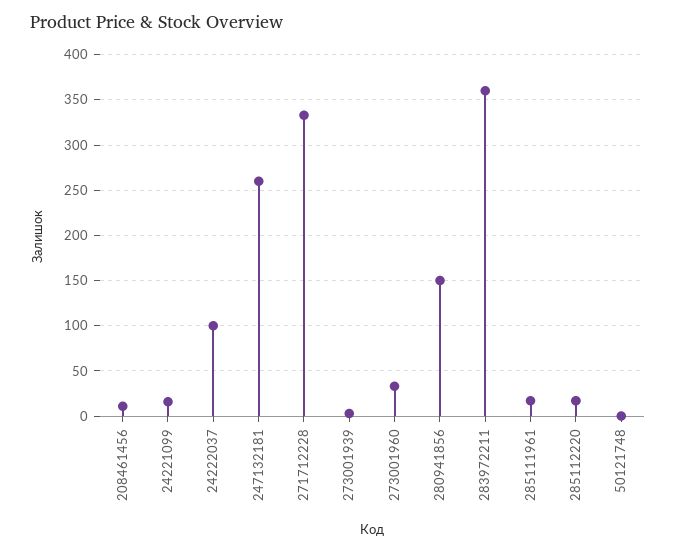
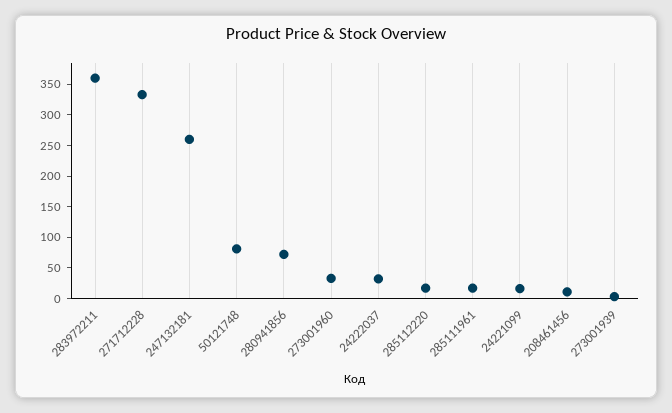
24222037: 100 -> 25
280941856: 150 -> 75
50121748: 0 -> 75

